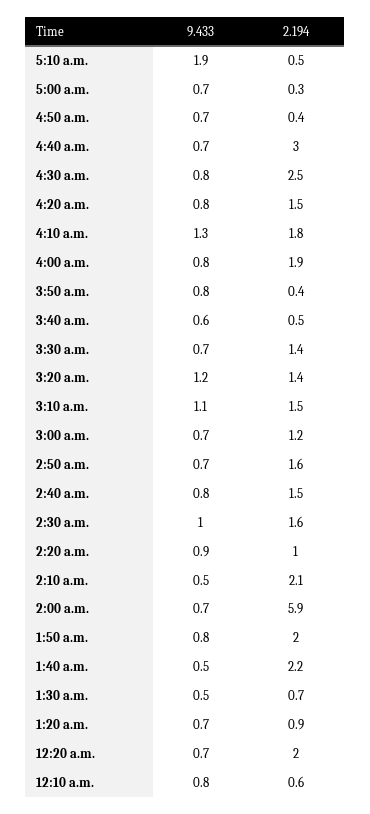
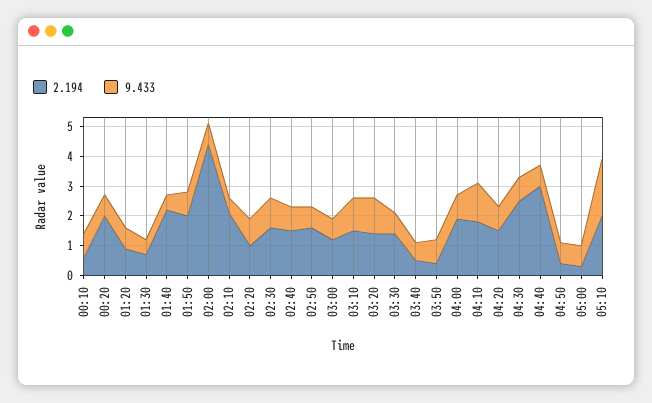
2.194, 5:10 a.m.: 0.5 -> 2
2.194, 2:00 a.m.: 5.9 -> 4.5

